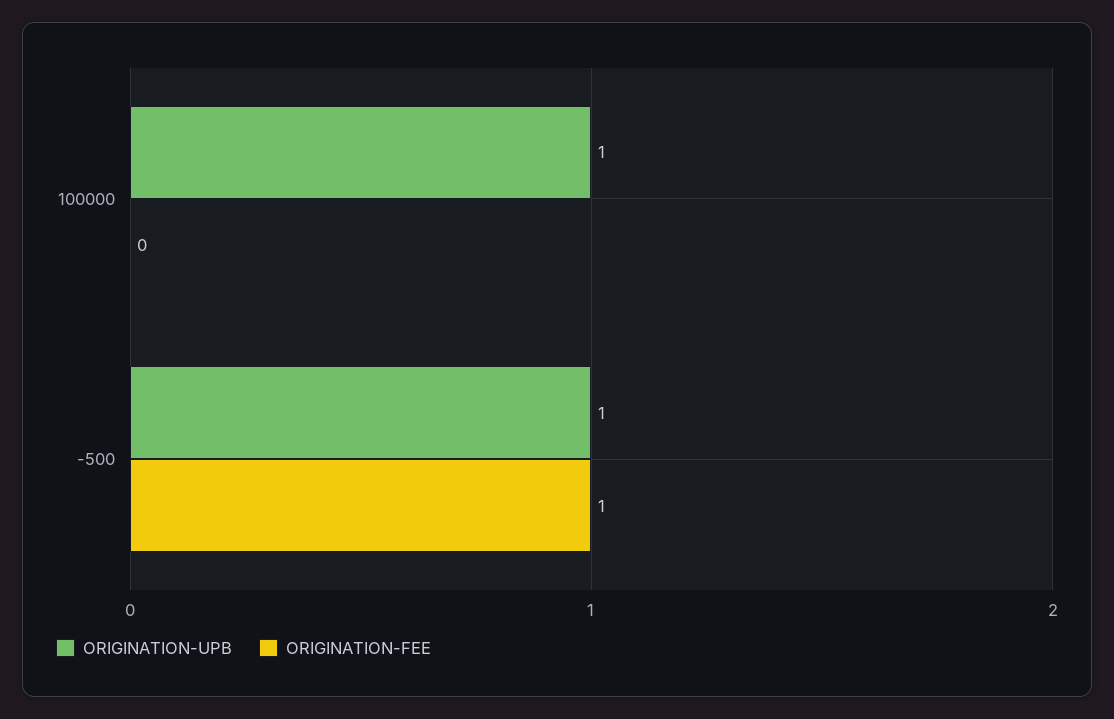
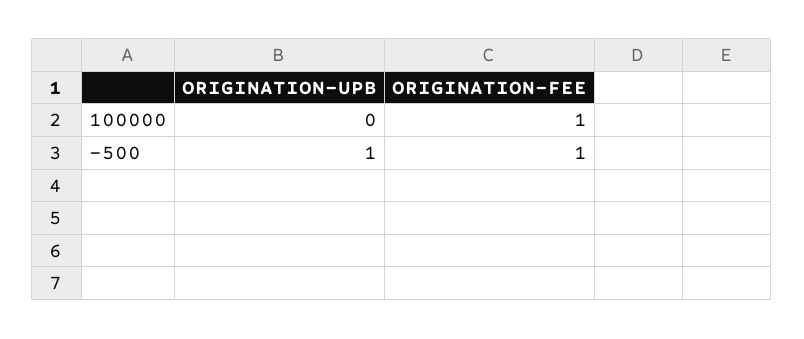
ORIGINATION-UPB, 100000: 1 -> 0
ORIGINATION-FEE, 100000: 0 -> 1

